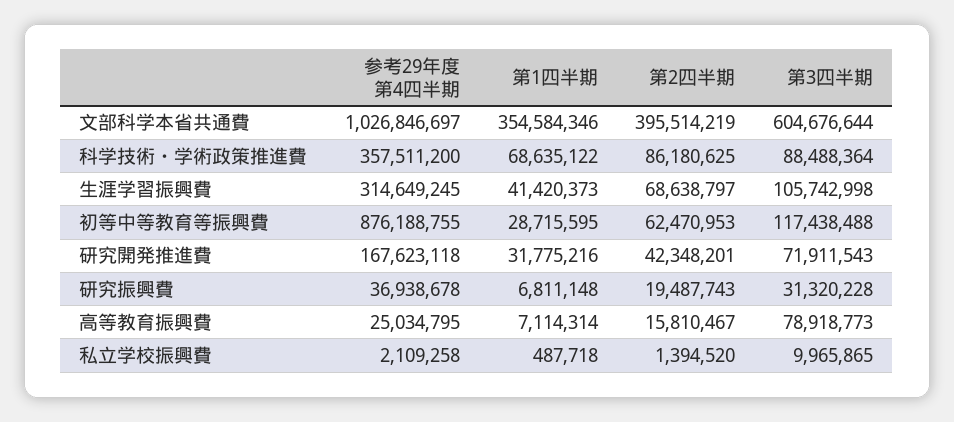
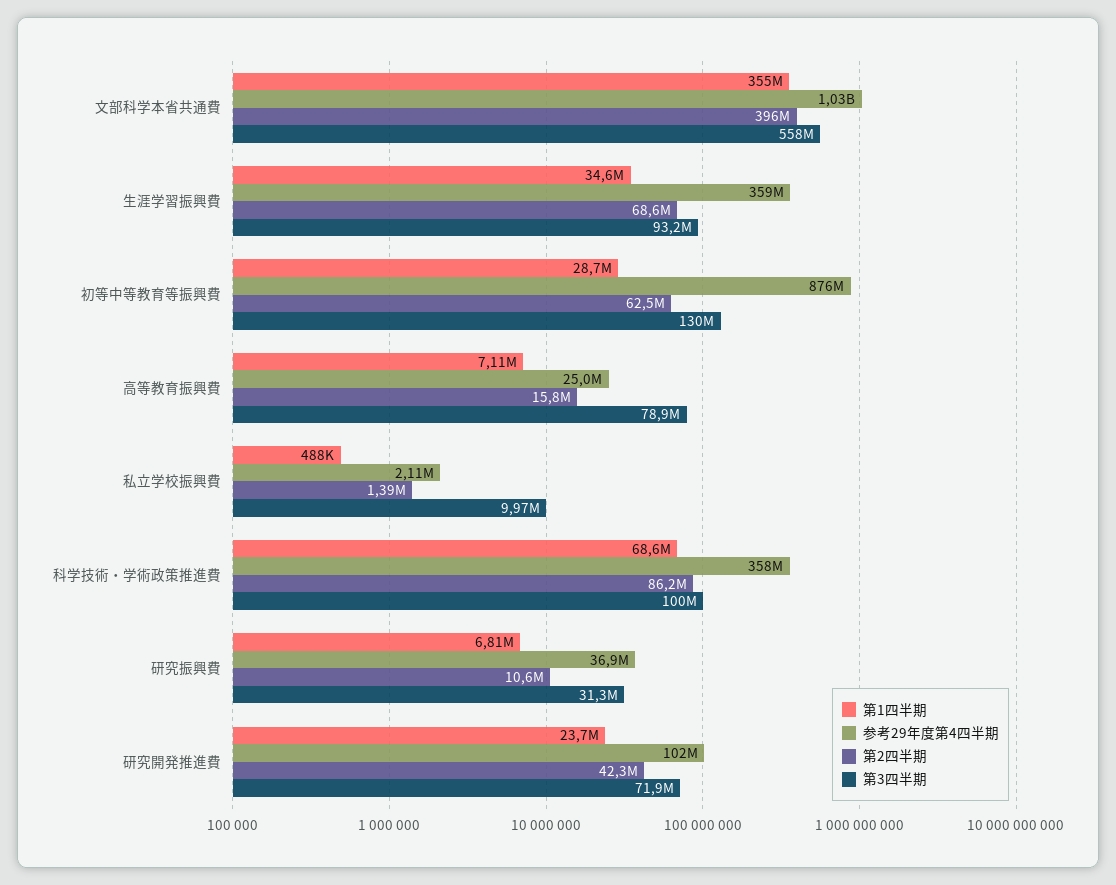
第3四半期, 文部科学本省共通費: 604676644 -> 558000000
第3四半期, 科学技術・学術政策推進費: 88488364 -> 100000000
参考29年度第4四半期, 生涯学習振興費: 314649245 -> 359000000
第1四半期, 生涯学習振興費: 41420373 -> 34600000
第3四半期, 生涯学習振興費: 105742998 -> 93200000
第3四半期, 初等中等教育等振興費: 117438488 -> 130000000
参考29年度第4四半期, 研究開発推進費: 167623118 -> 102000000
第1四半期, 研究開発推進費: 31775216 -> 23700000
第2四半期, 研究振興費: 19487743 -> 10600000

